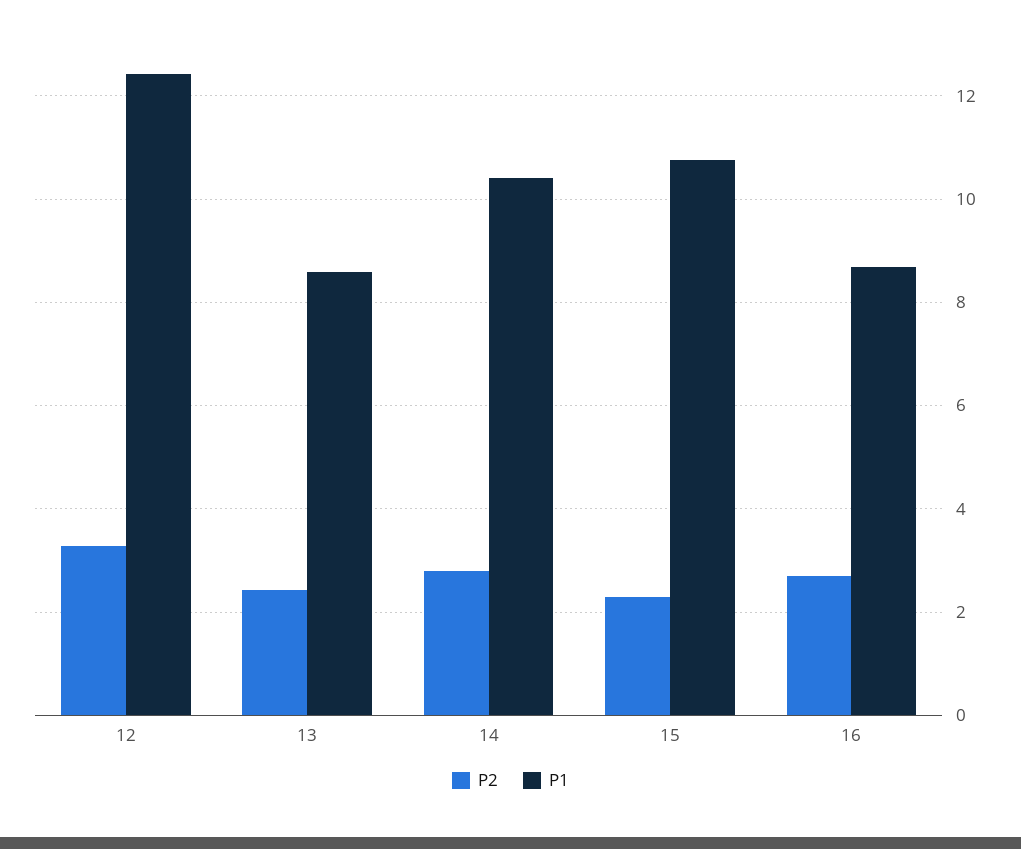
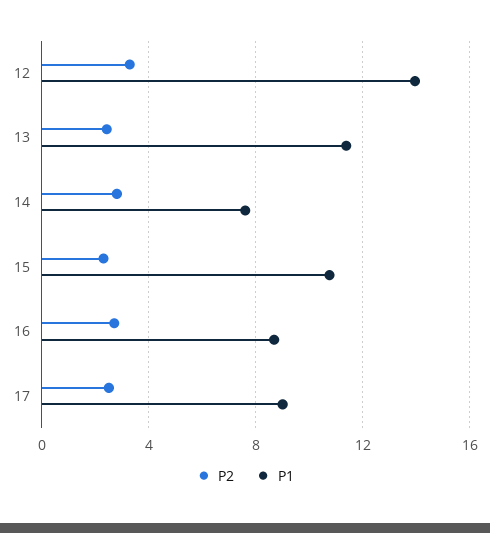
P1, 12: 12.4 -> 14
P1, 13: 8.6 -> 11.5
P1, 14: 10.4 -> 7.5
P2, 17: none -> 2.5
P1, 17: none -> 9

